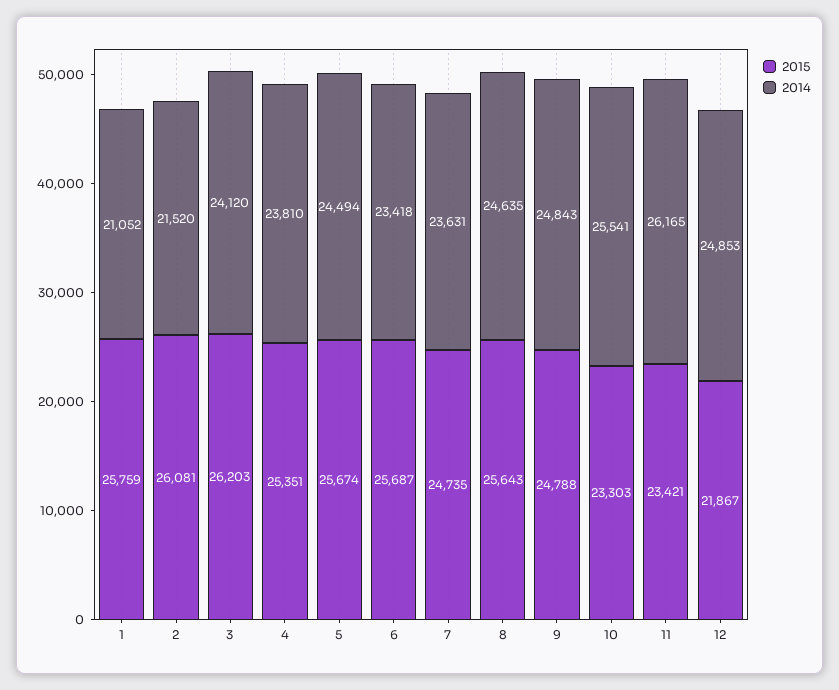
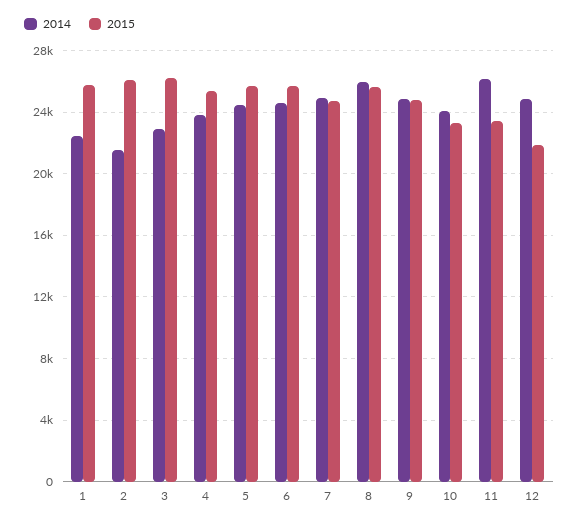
2014, 1: 21052 -> 22500
2014, 3: 24120 -> 23000
2014, 6: 23418 -> 24500
2014, 7: 23631 -> 25000
2014, 8: 24635 -> 26000
2014, 10: 25541 -> 24000

